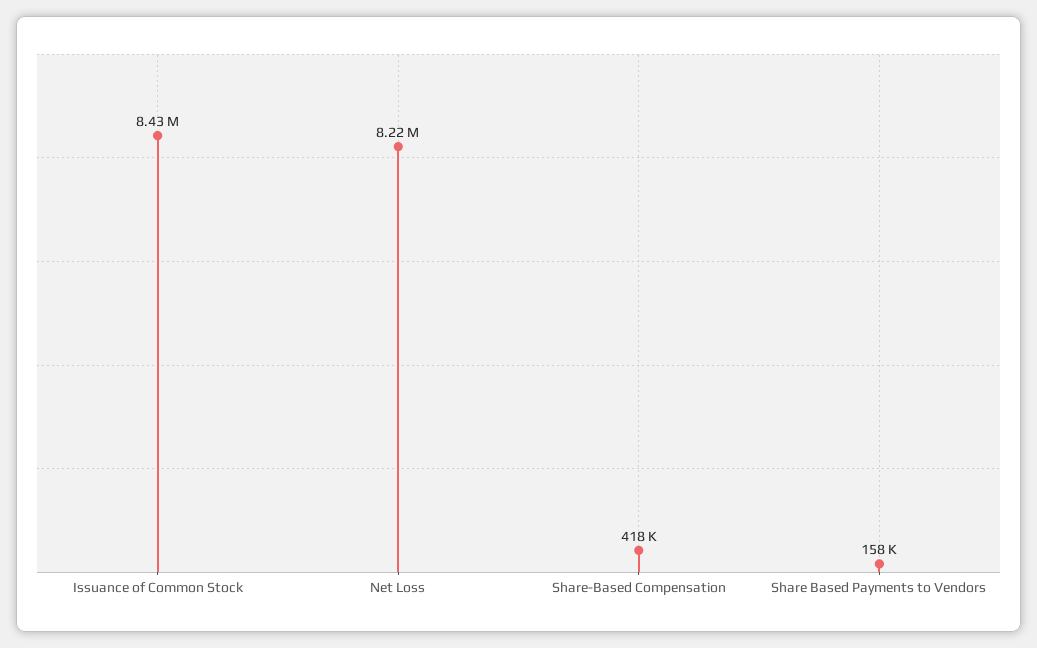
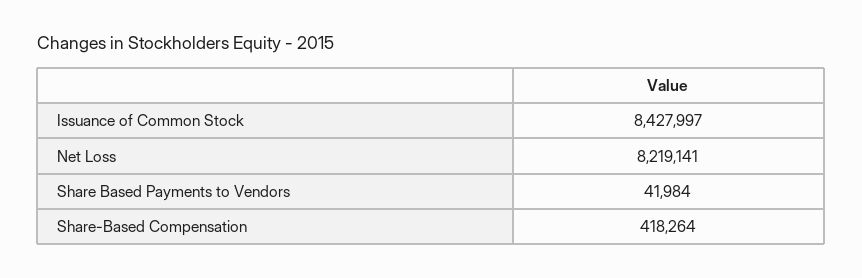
Share Based Payments to Vendors: 158000 -> 41984

